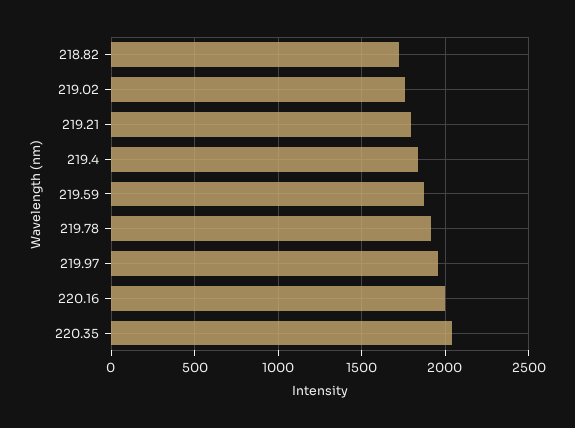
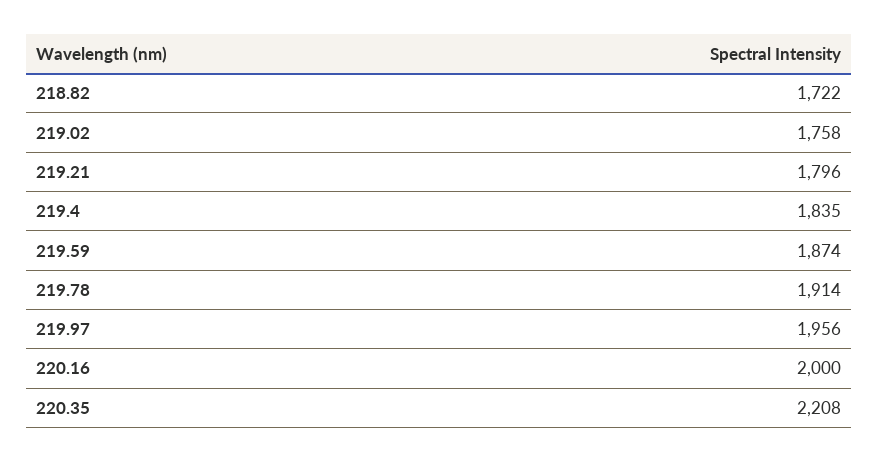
220.35: 2050 -> 2208

